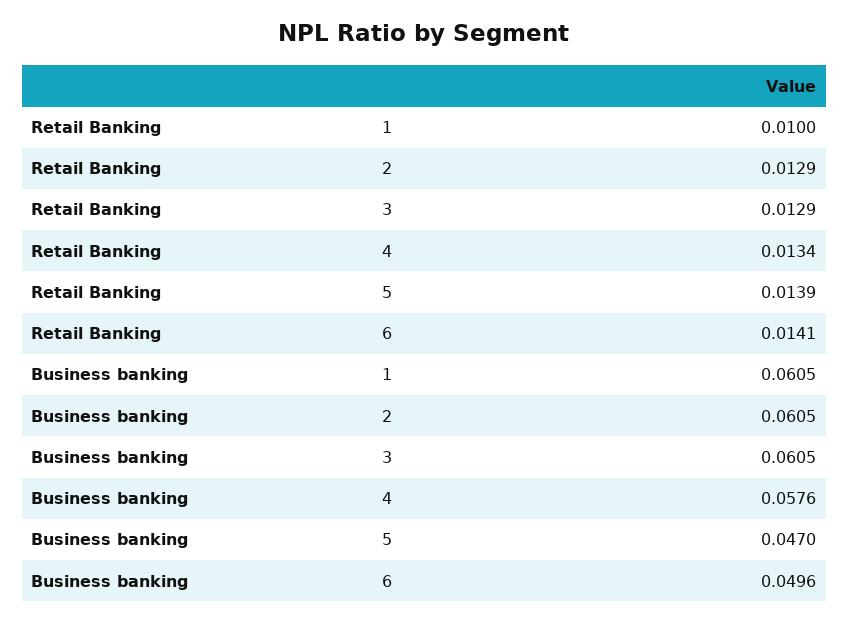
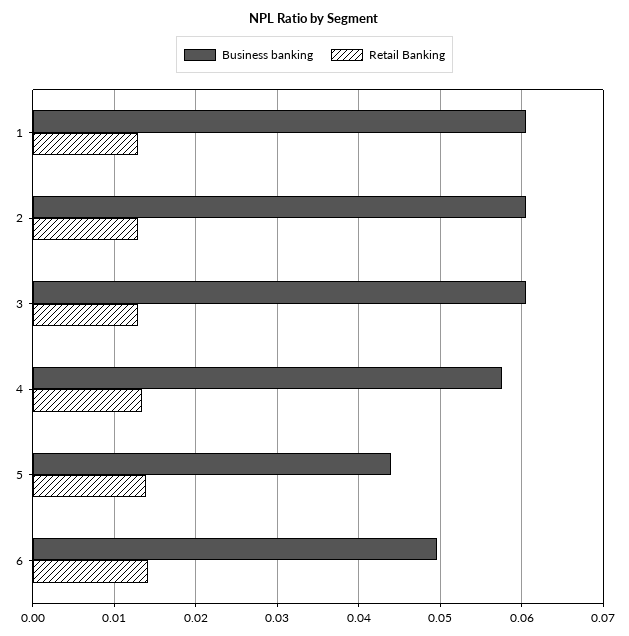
Retail Banking, 1: 0.01 -> 0.013
Business banking, 5: 0.047 -> 0.044

